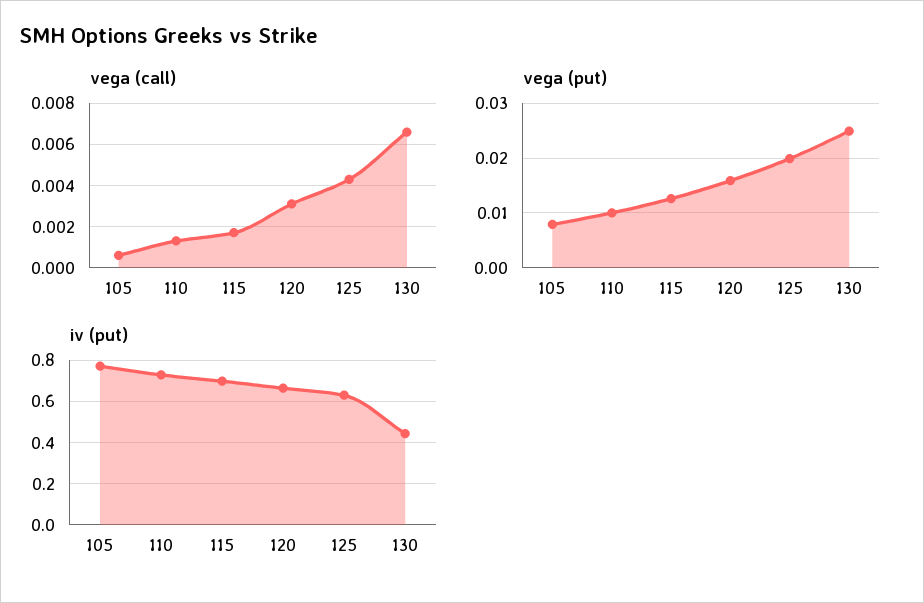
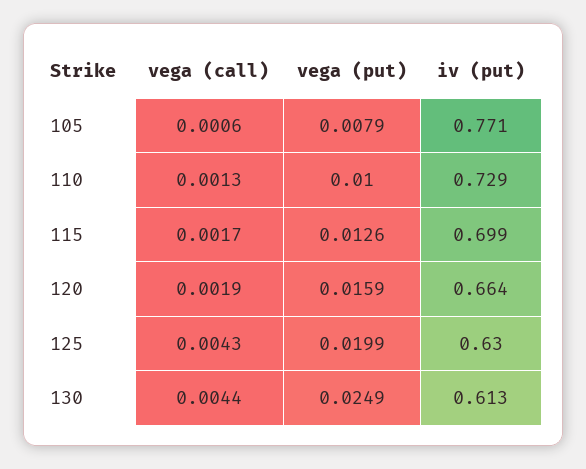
vega (call), 120: 0.003 -> 0.0019
vega (call), 130: 0.0065 -> 0.0044
iv (put), 130: 0.45 -> 0.613

